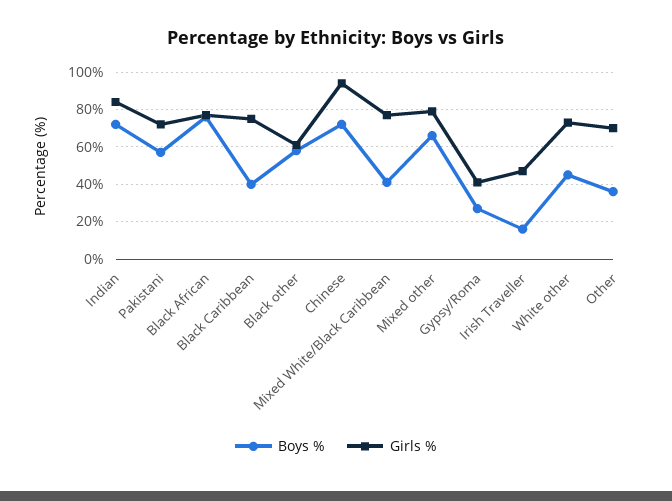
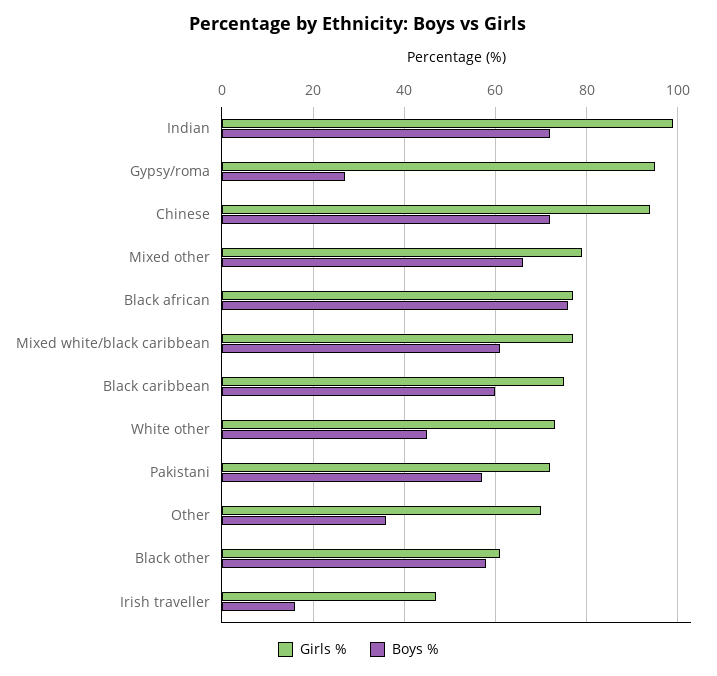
Girls %, Indian: 85 -> 100
Boys %, Black Caribbean: 40 -> 60
Boys %, Mixed White/Black Caribbean: 40 -> 60
Girls %, Gypsy/Roma: 40 -> 95

